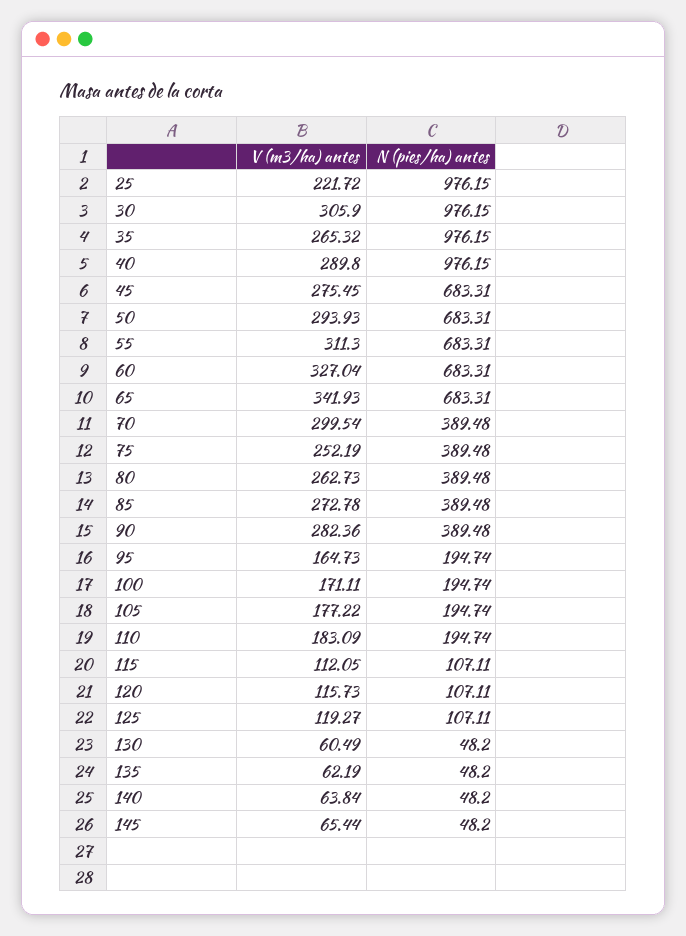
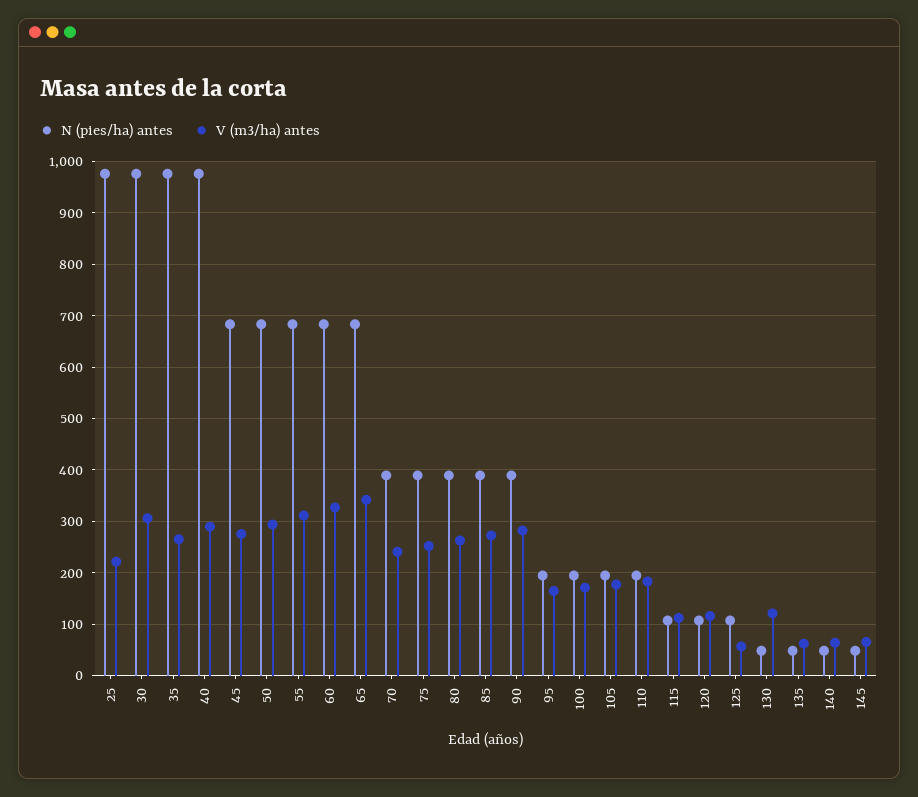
V (m3/ha) antes, 70: 299.54 -> 240
V (m3/ha) antes, 125: 119.27 -> 60
V (m3/ha) antes, 130: 60.49 -> 120

